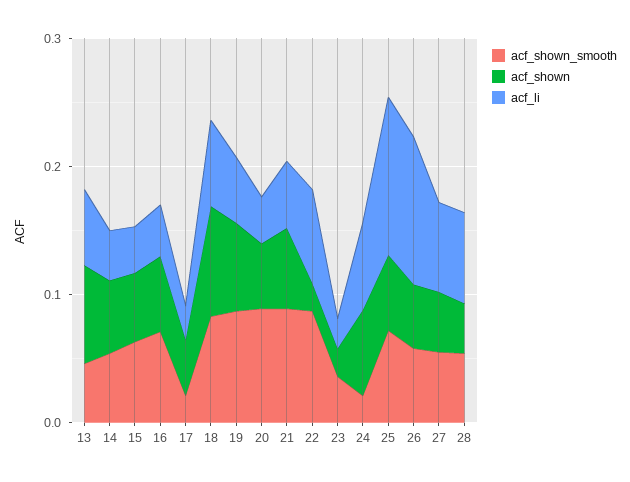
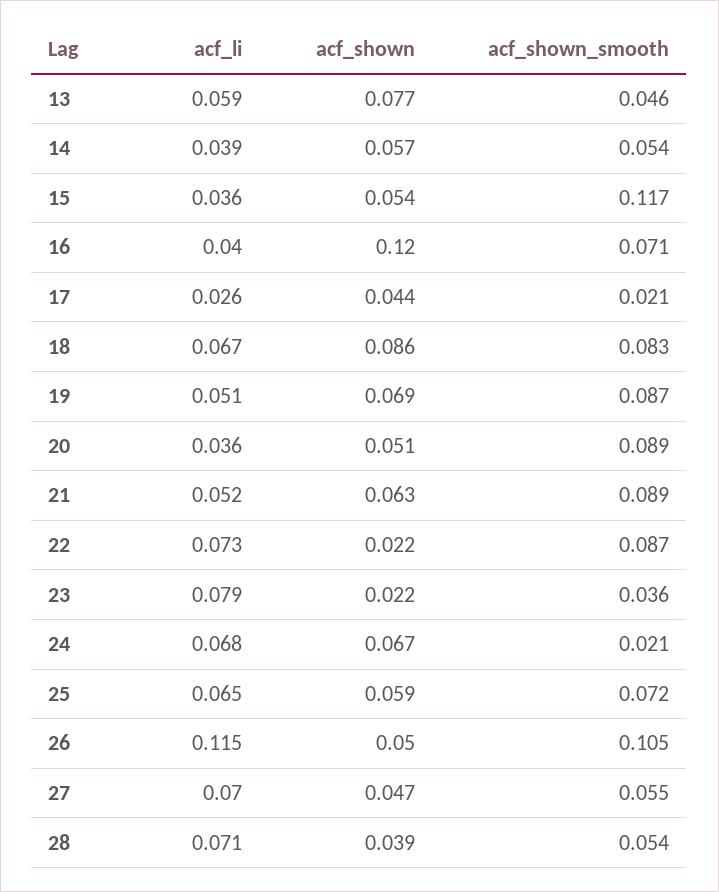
acf_shown_smooth, 15: 0.06 -> 0.117
acf_shown, 16: 0.06 -> 0.12
acf_li, 23: 0.02 -> 0.079
acf_li, 25: 0.12 -> 0.065
acf_shown_smooth, 26: 0.06 -> 0.105

